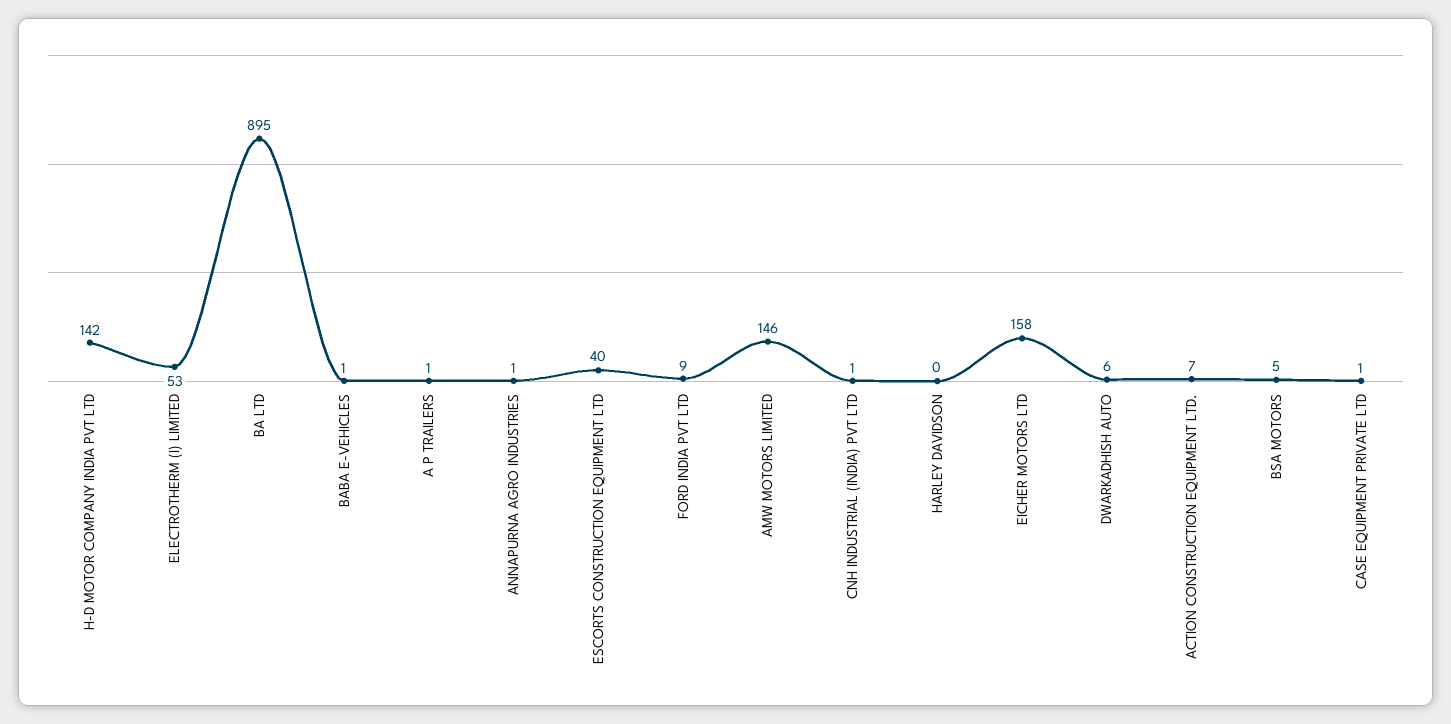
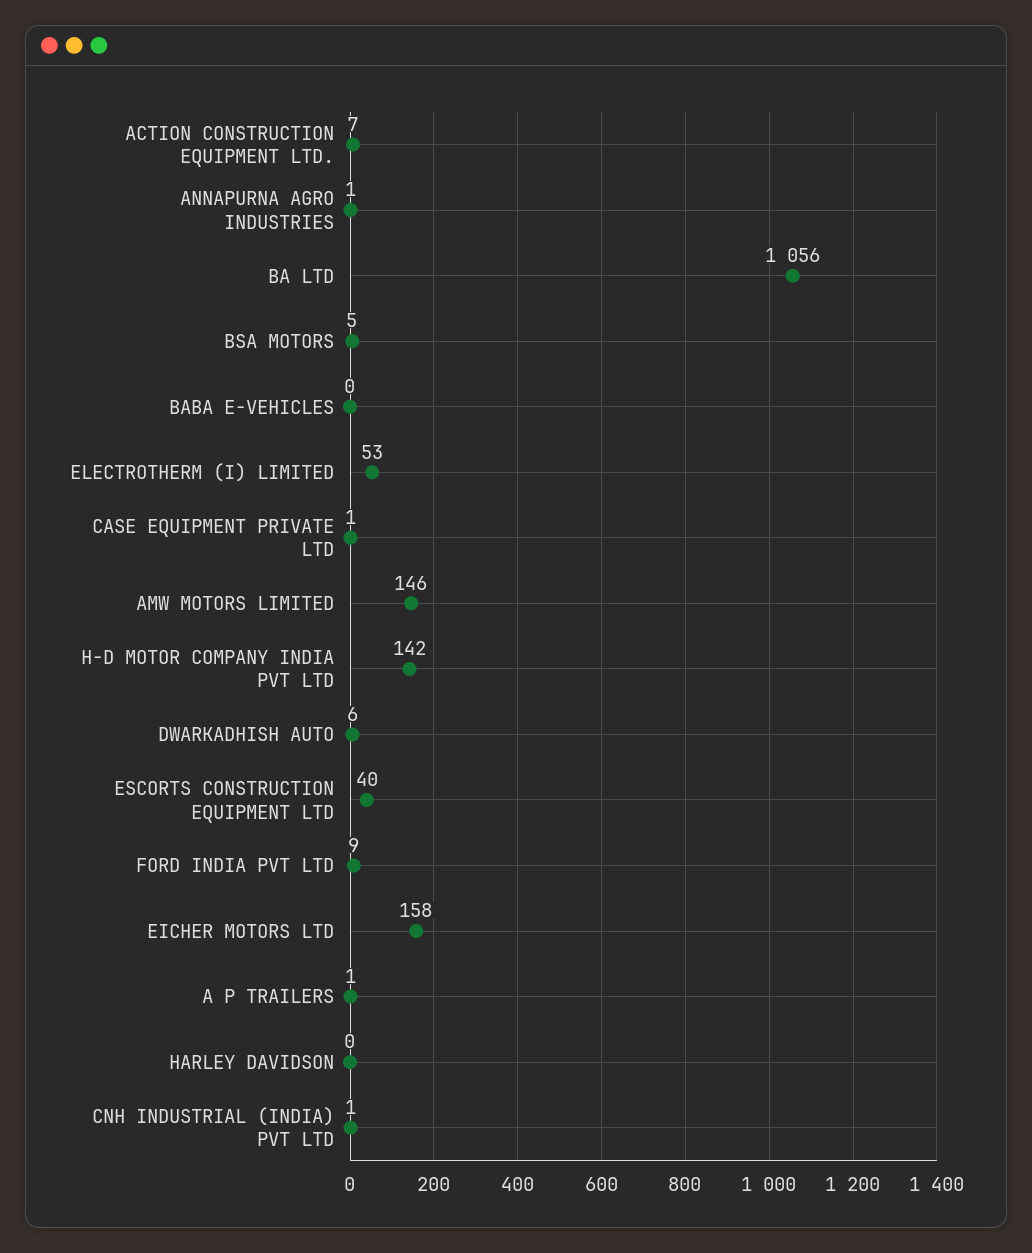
BA LTD: 895 -> 1056
BABA E-VEHICLES: 1 -> 0

